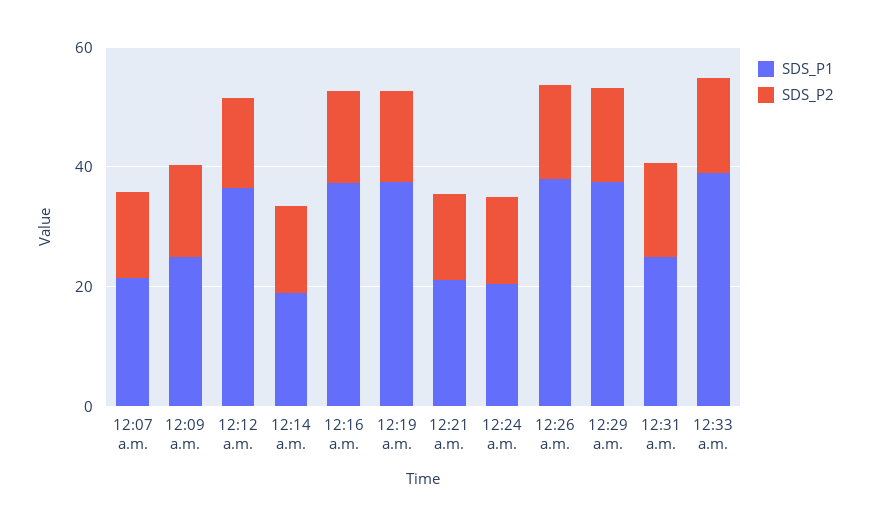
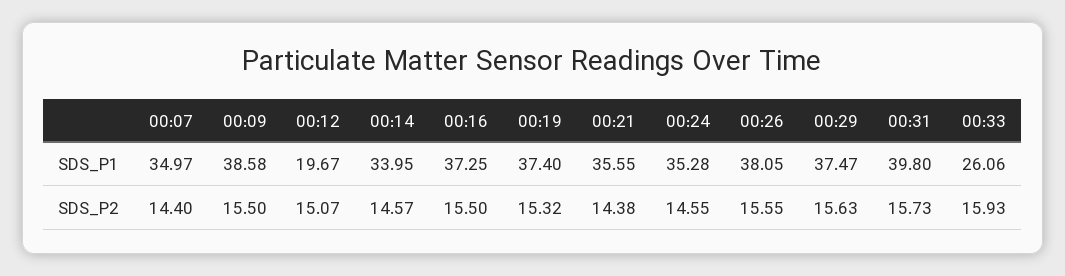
SDS_P1, 12:07 a.m.: 20 -> 34.97
SDS_P1, 12:09 a.m.: 25 -> 38.58
SDS_P1, 12:12 a.m.: 35 -> 19.67
SDS_P1, 12:14 a.m.: 20 -> 33.95
SDS_P1, 12:21 a.m.: 20 -> 35.55
SDS_P1, 12:24 a.m.: 20 -> 35.28
SDS_P1, 12:31 a.m.: 25 -> 39.8
SDS_P1, 12:33 a.m.: 40 -> 26.06

